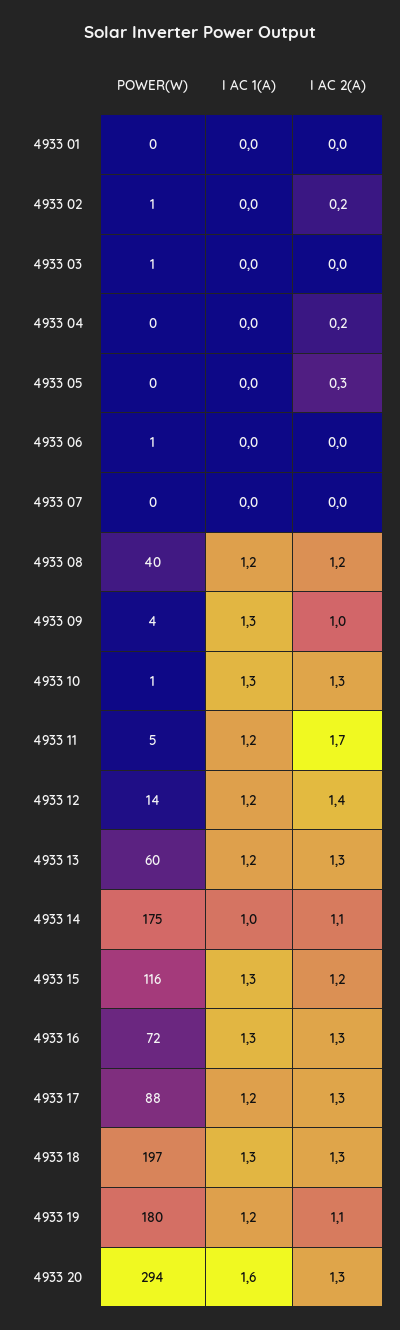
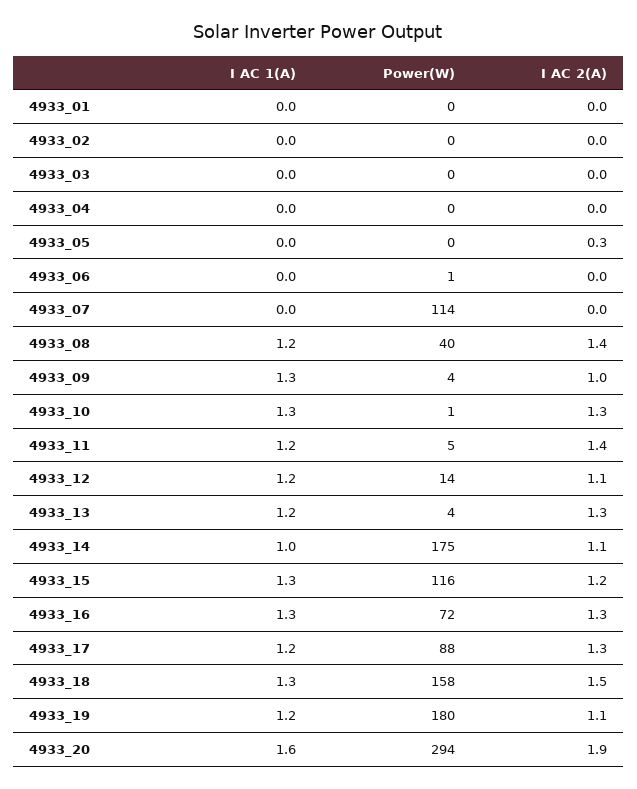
POWER(W), 4933 02: 1 -> 0
I AC 2(A), 4933 02: 0.2 -> 0
POWER(W), 4933 03: 1 -> 0
I AC 2(A), 4933 04: 0.2 -> 0
POWER(W), 4933 07: 0 -> 114
I AC 2(A), 4933 08: 1.2 -> 1.4
I AC 2(A), 4933 11: 1.7 -> 1.4
I AC 2(A), 4933 12: 1.4 -> 1.1
POWER(W), 4933 13: 60 -> 4
POWER(W), 4933 18: 197 -> 158
I AC 2(A), 4933 18: 1.3 -> 1.5
I AC 2(A), 4933 20: 1.3 -> 1.9

